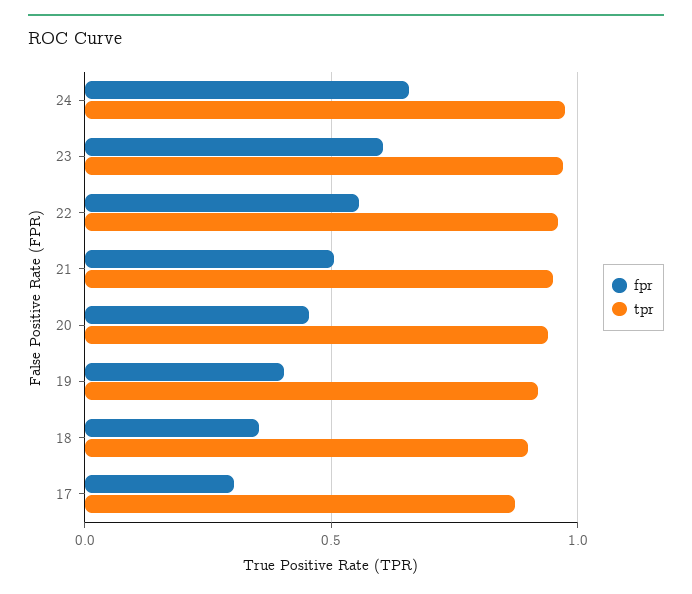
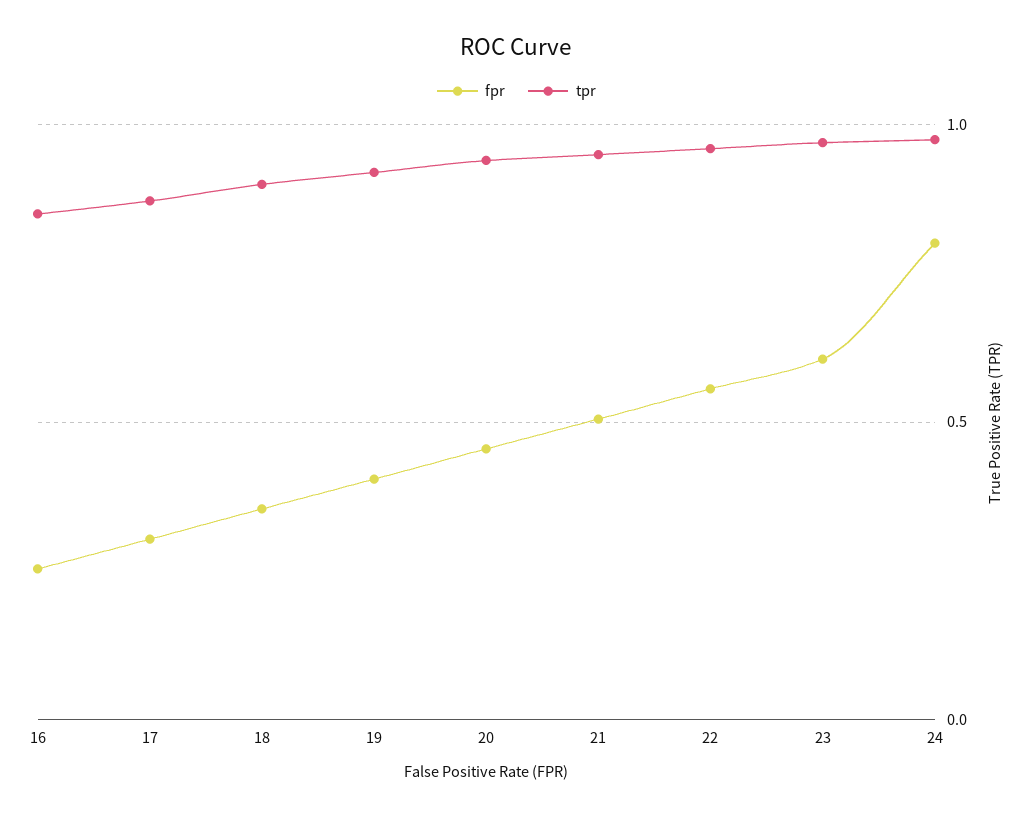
fpr, 24: 0.65 -> 0.8
fpr, 16: none -> 0.25
tpr, 16: none -> 0.85

